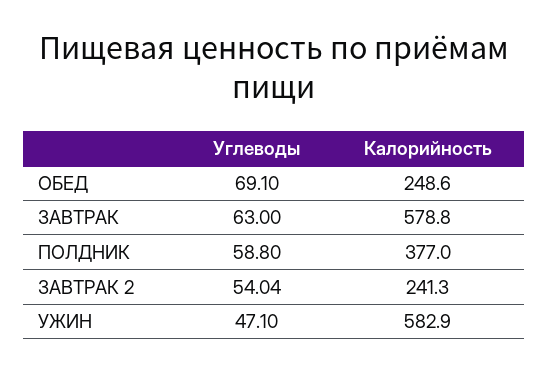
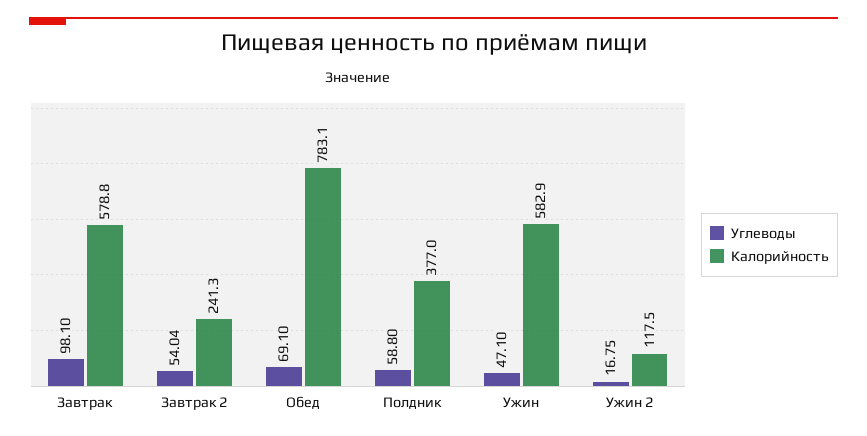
Калорийность, ОБЕД: 248.6 -> 783.1
Углеводы, ЗАВТРАК: 63 -> 98.1
Углеводы, Ужин 2: none -> 16.75
Калорийность, Ужин 2: none -> 117.5

